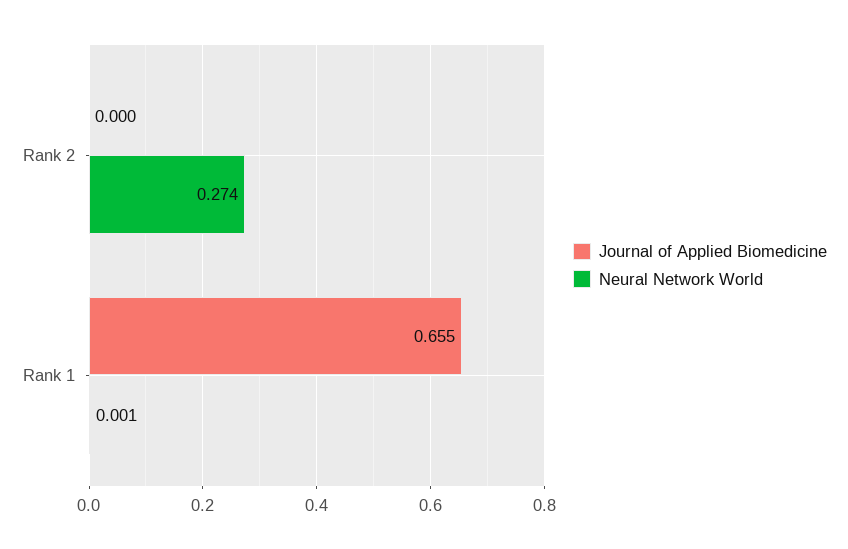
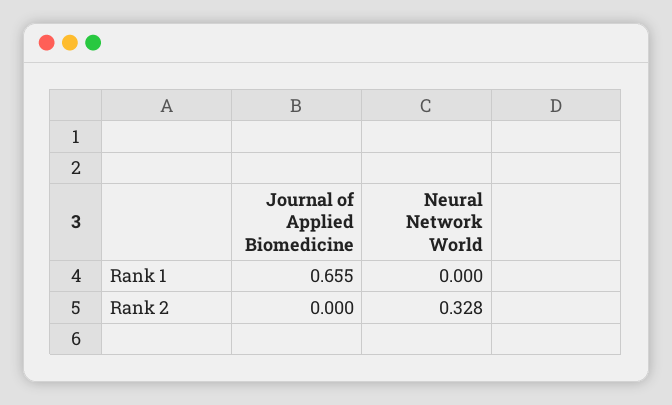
Neural Network World, Rank 2: 0.274 -> 0.328
Neural Network World, Rank 1: 0.001 -> 0

